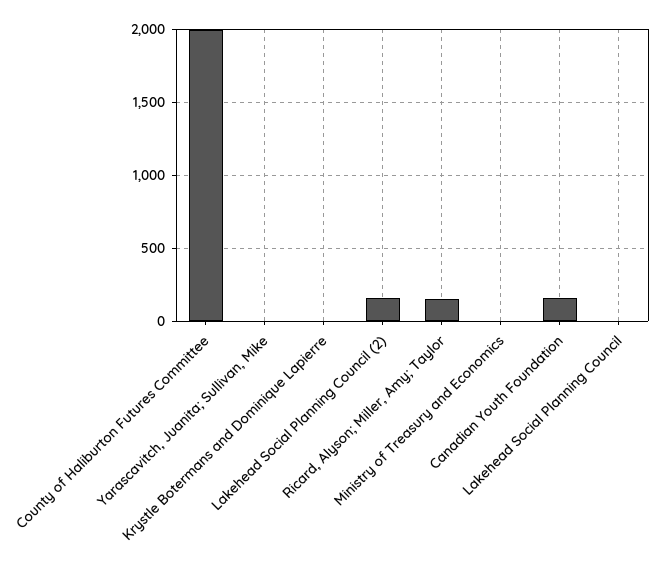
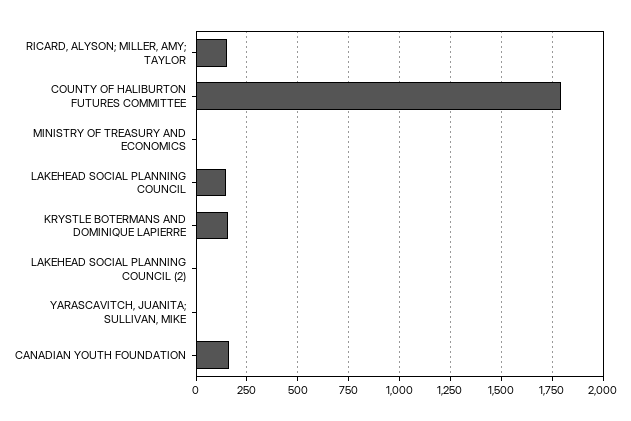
County of Haliburton Futures Committee: 2000 -> 1800
Krystle Botermans and Dominique Lapierre: 0 -> 150
Lakehead Social Planning Council (2): 150 -> 0
Lakehead Social Planning Council: 0 -> 150

